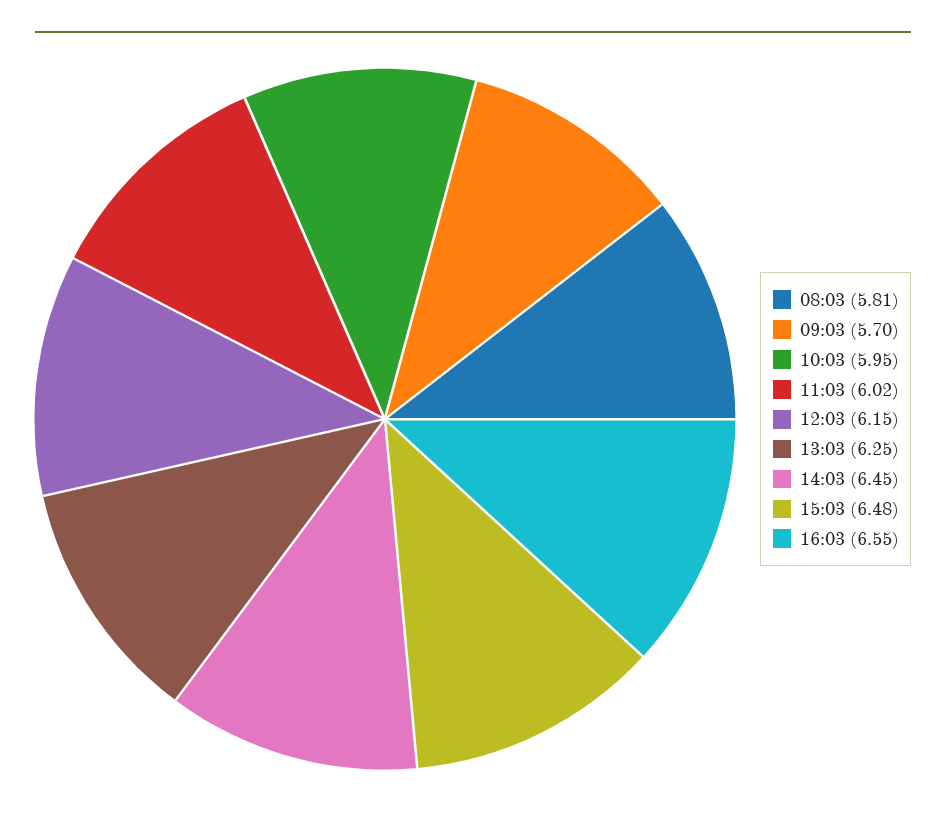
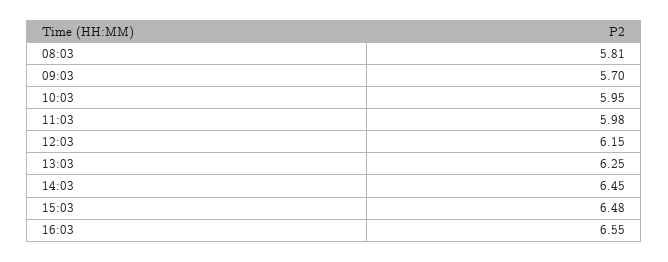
11:03: 6.02 -> 5.98

